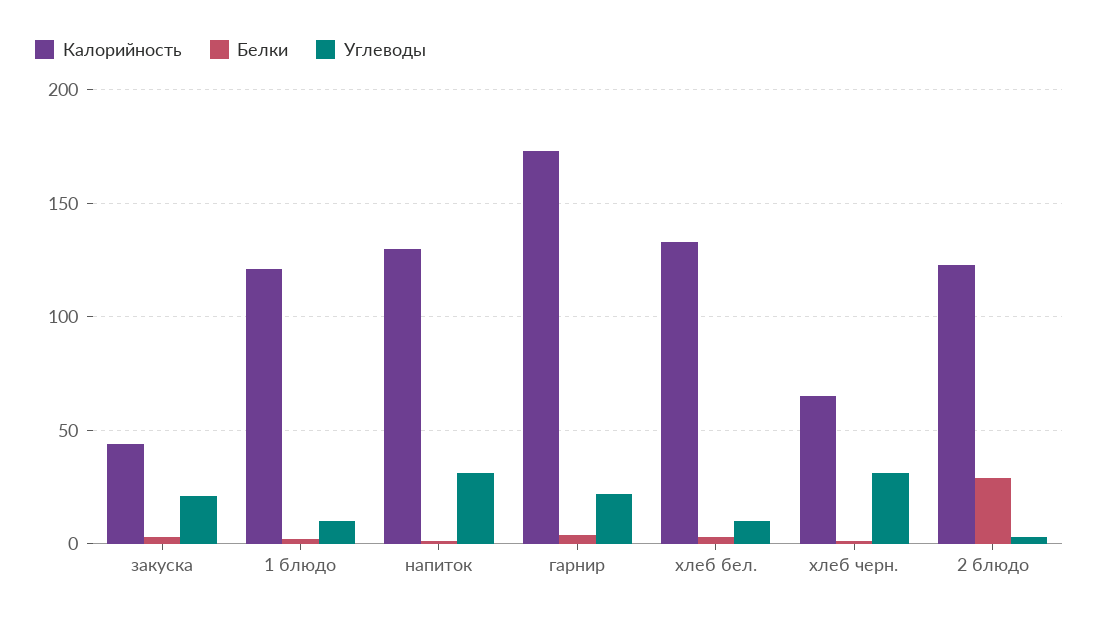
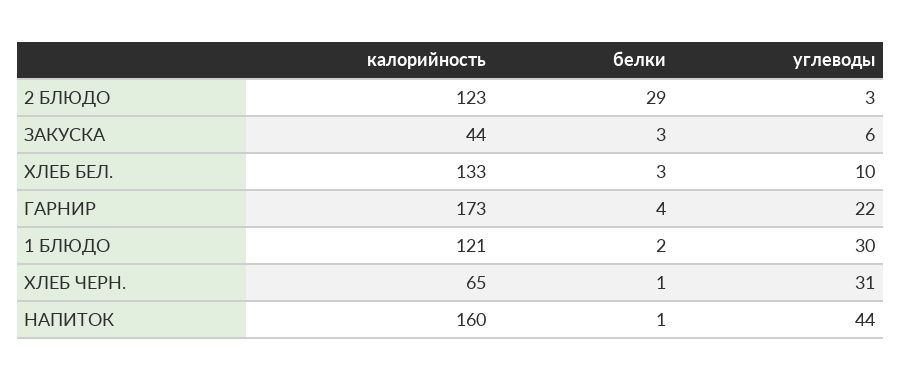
Углеводы, закуска: 20 -> 6
Углеводы, 1 блюдо: 10 -> 30
Калорийность, напиток: 130 -> 160
Углеводы, напиток: 30 -> 44

